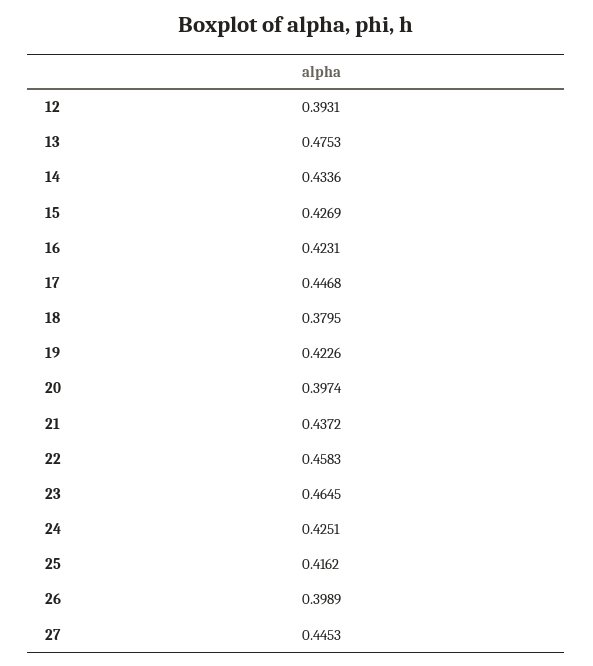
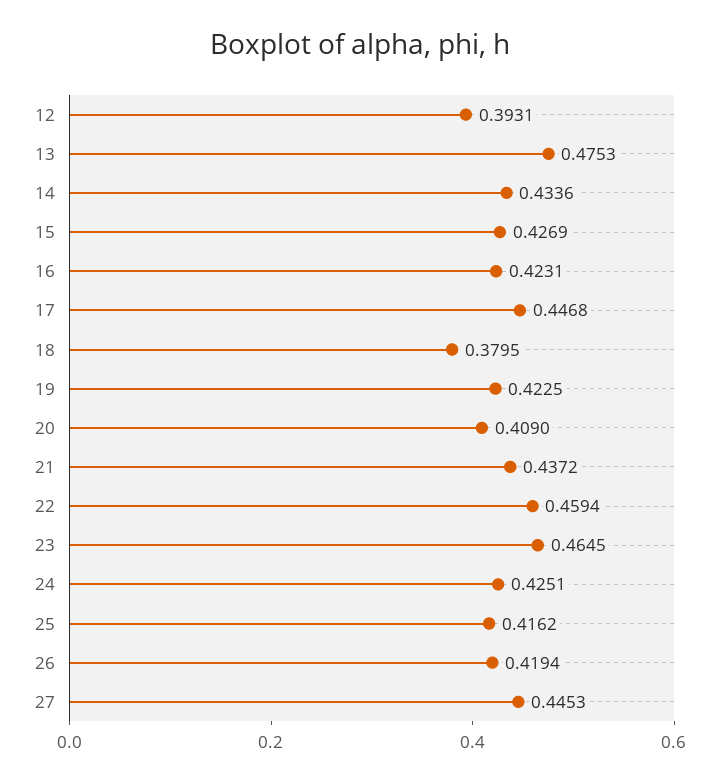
19: 0.4226 -> 0.4225
20: 0.3974 -> 0.409
22: 0.4583 -> 0.4594
26: 0.3989 -> 0.4194

